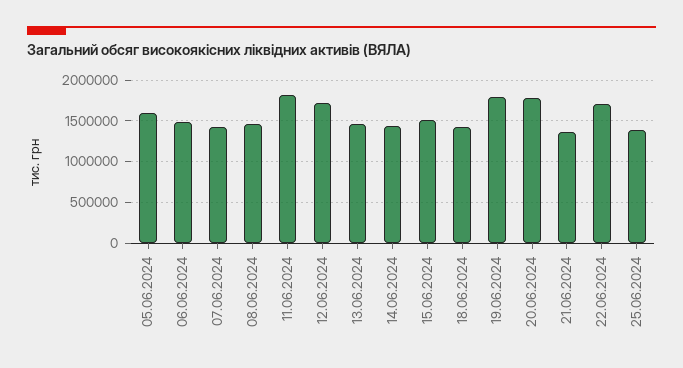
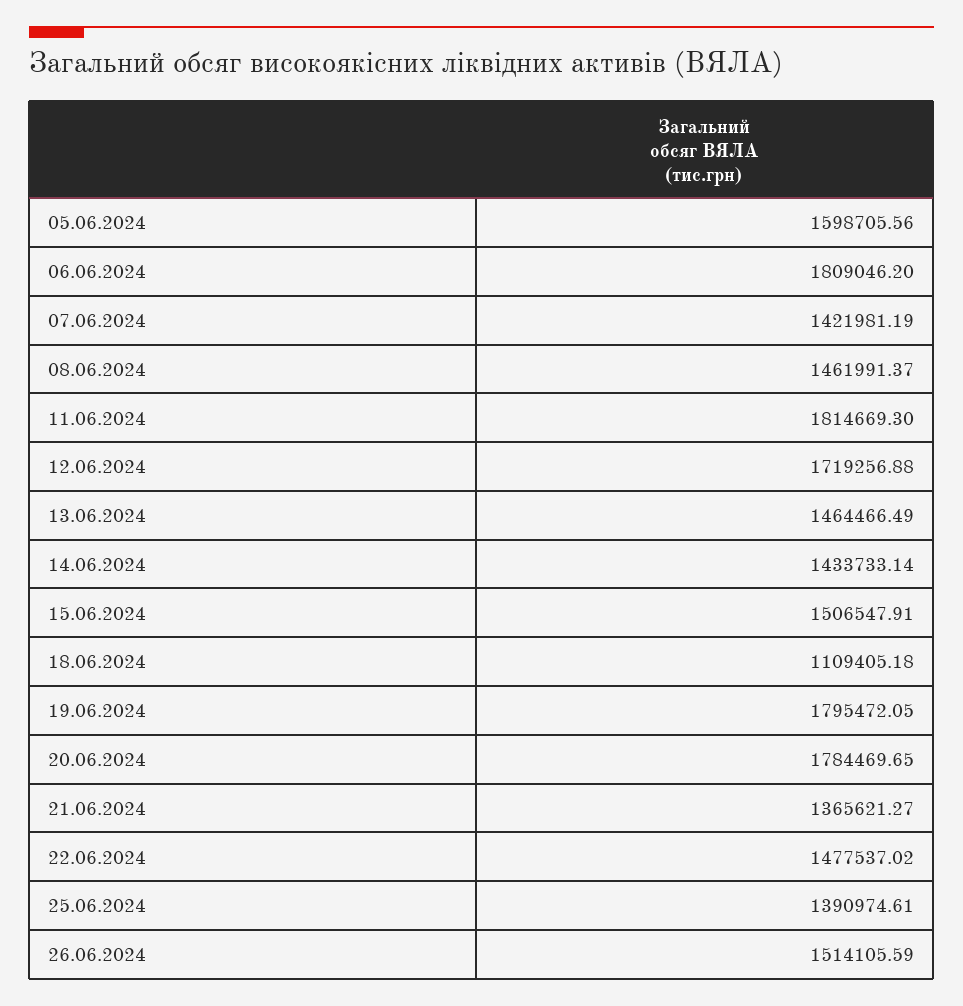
06.06.2024: 1500000 -> 1809046.2
18.06.2024: 1400000 -> 1109405.18
22.06.2024: 1700000 -> 1477537.02
26.06.2024: none -> 1514105.59

